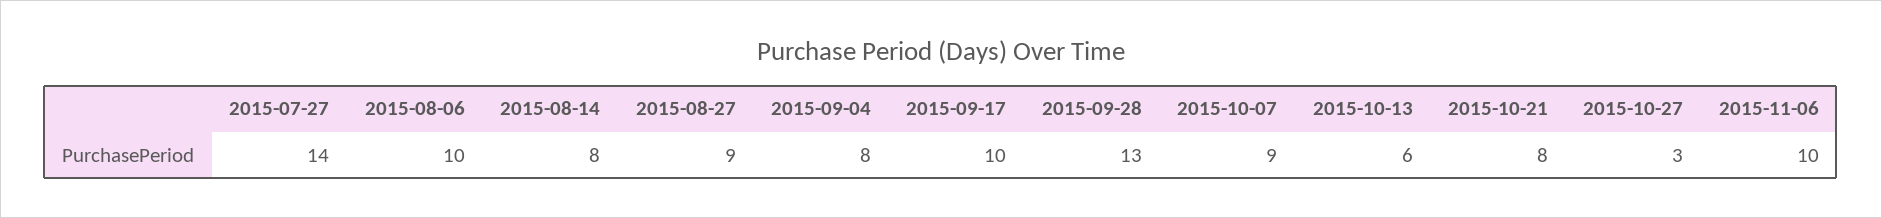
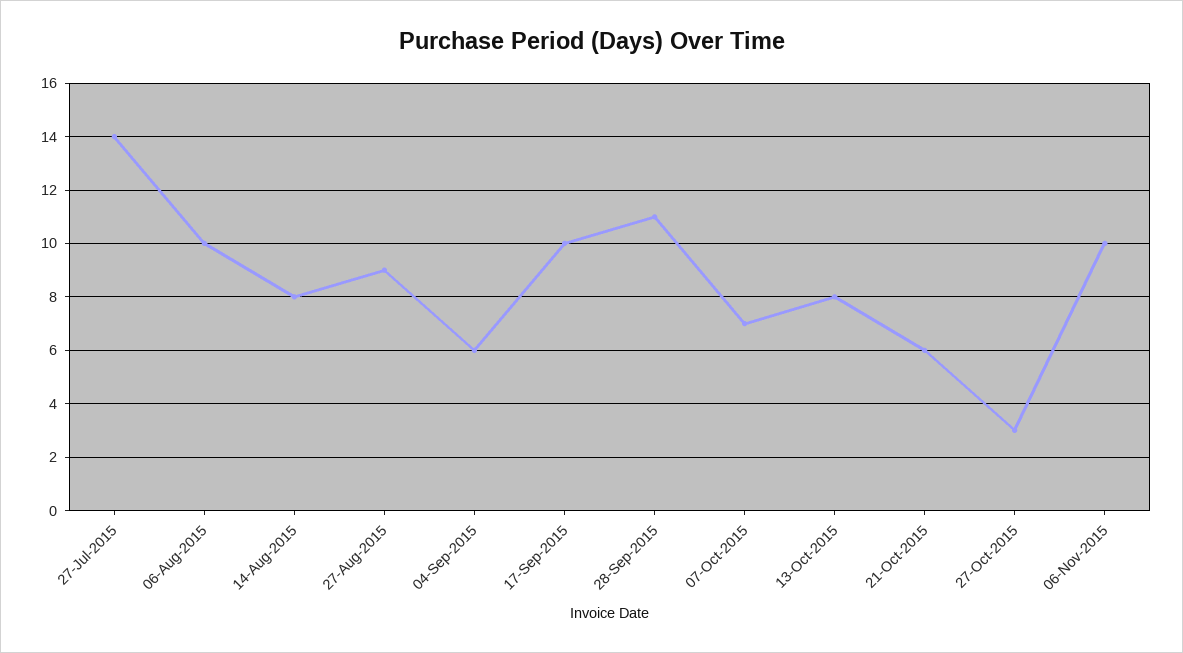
2015-09-04: 8 -> 6
2015-09-28: 13 -> 11
2015-10-07: 9 -> 7
2015-10-13: 6 -> 8
2015-10-21: 8 -> 6

